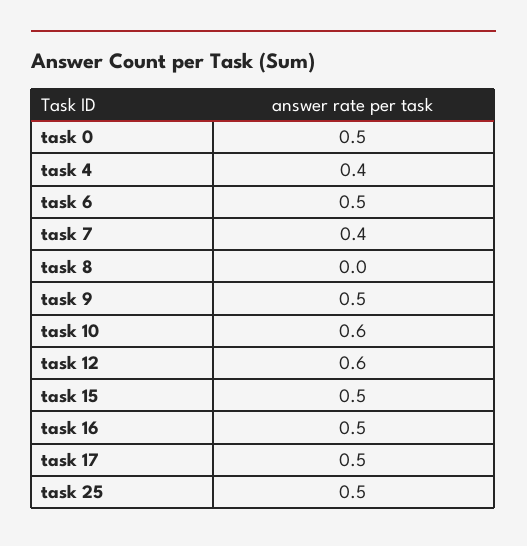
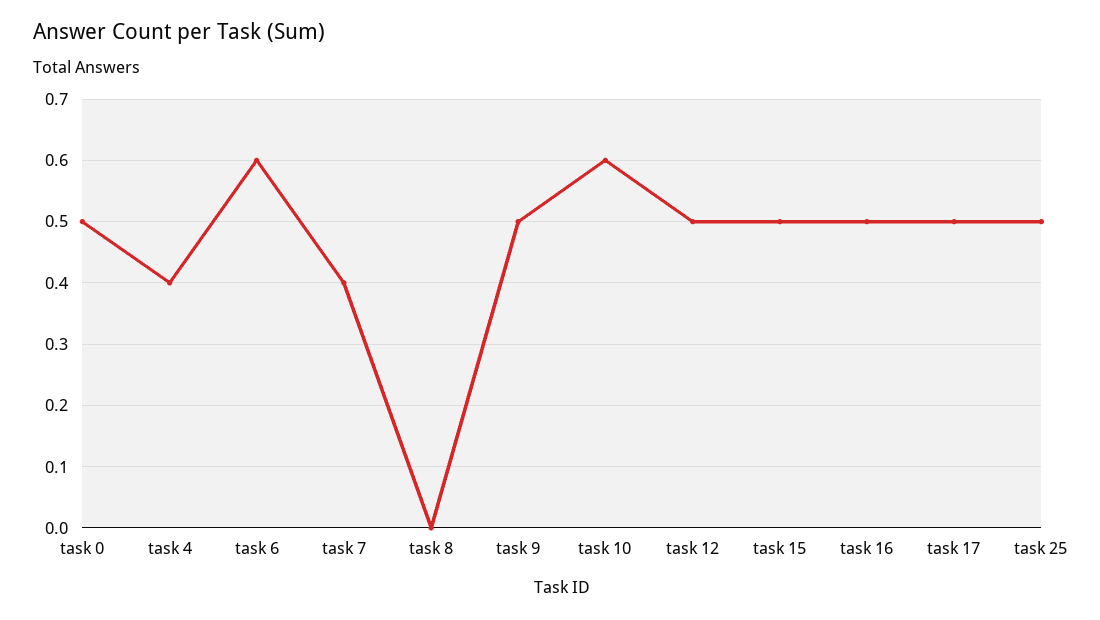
task 6: 0.5 -> 0.6
task 12: 0.6 -> 0.5

